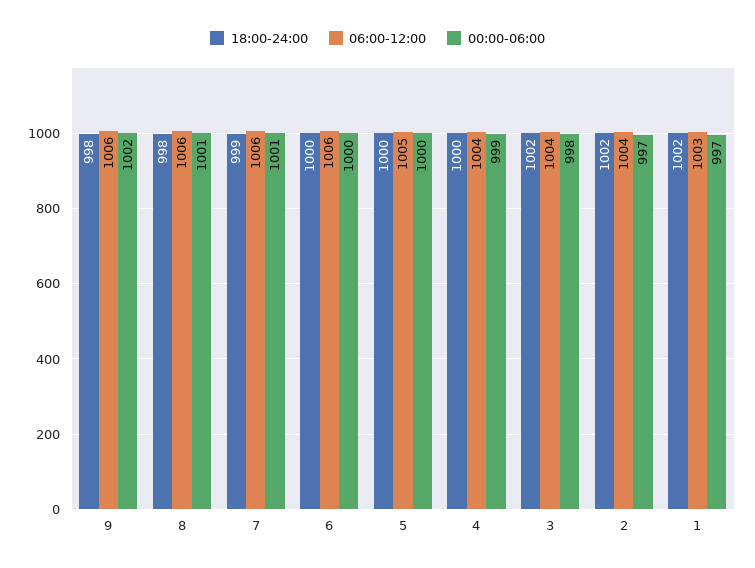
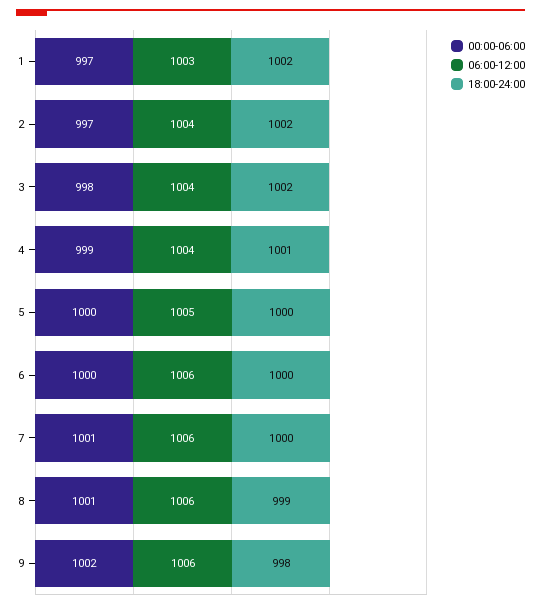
18:00-24:00, 8: 998 -> 999
18:00-24:00, 7: 999 -> 1000
18:00-24:00, 4: 1000 -> 1001

